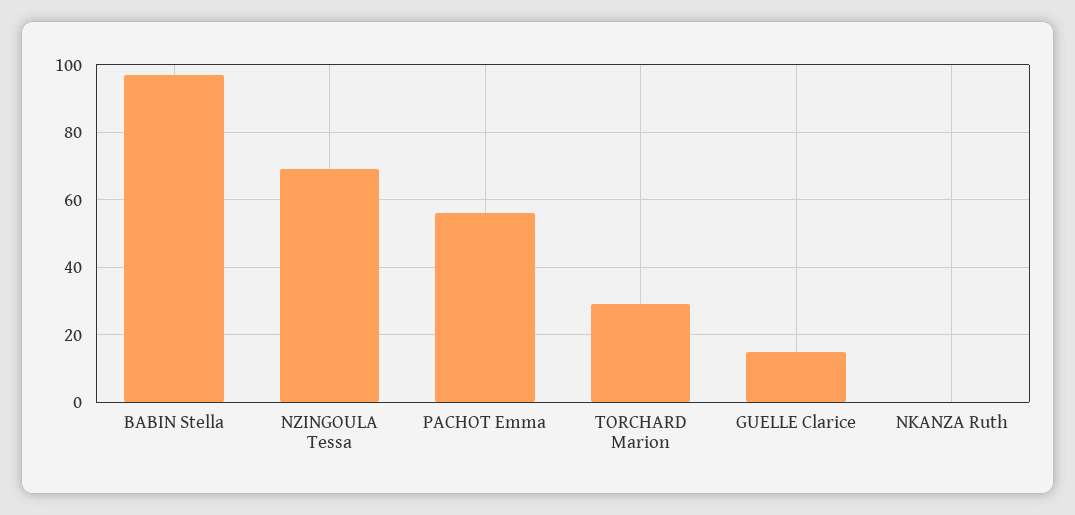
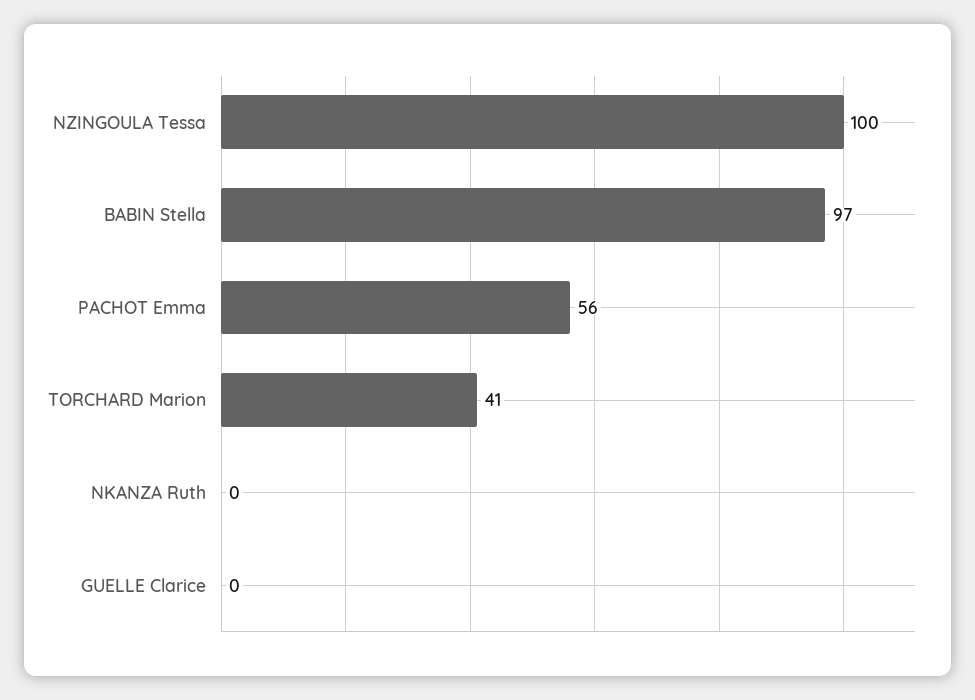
NZINGOULA Tessa: 70 -> 100
TORCHARD Marion: 30 -> 41
GUELLE Clarice: 15 -> 0

